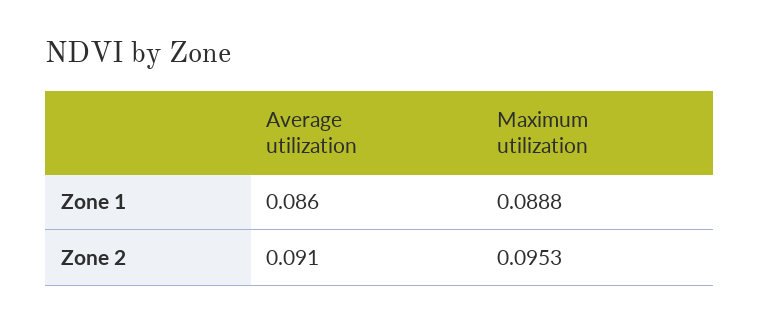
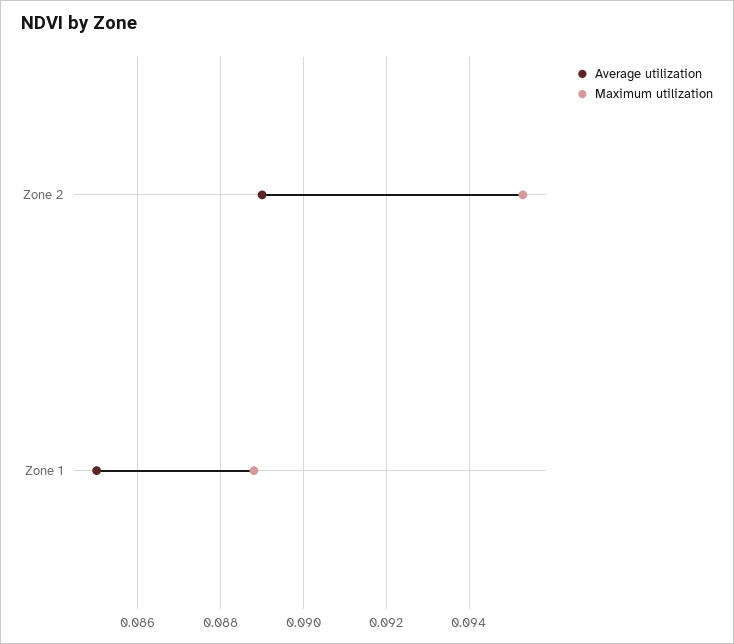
Average utilization, Zone 1: 0.086 -> 0.085
Average utilization, Zone 2: 0.091 -> 0.089

